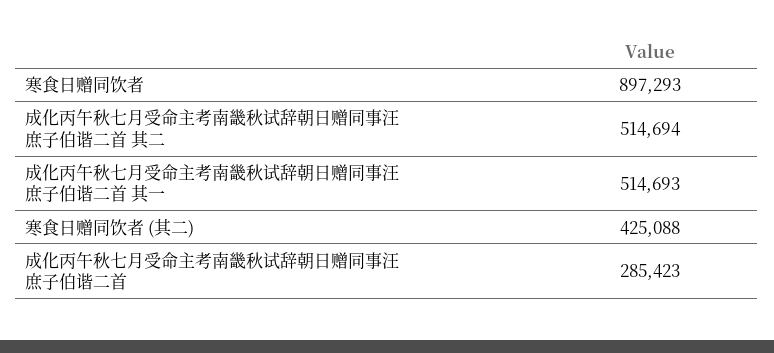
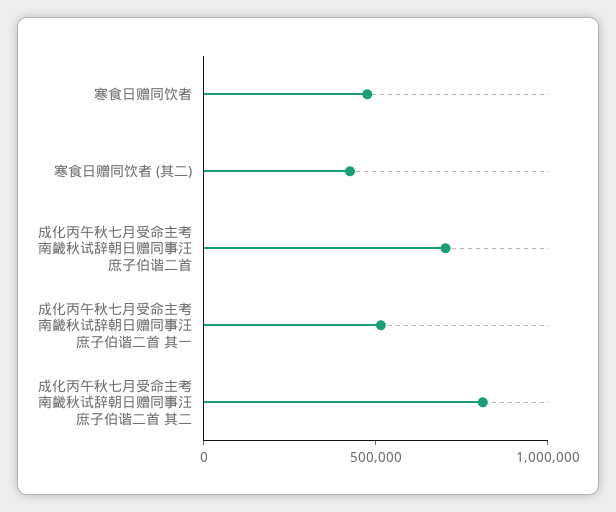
寒食日赠同饮者: 897293 -> 500000
成化丙午秋七月受命主考南畿秋试辞朝日赠同事汪庶子伯谐二首 其二: 514694 -> 800000
成化丙午秋七月受命主考南畿秋试辞朝日赠同事汪庶子伯谐二首: 285423 -> 700000

